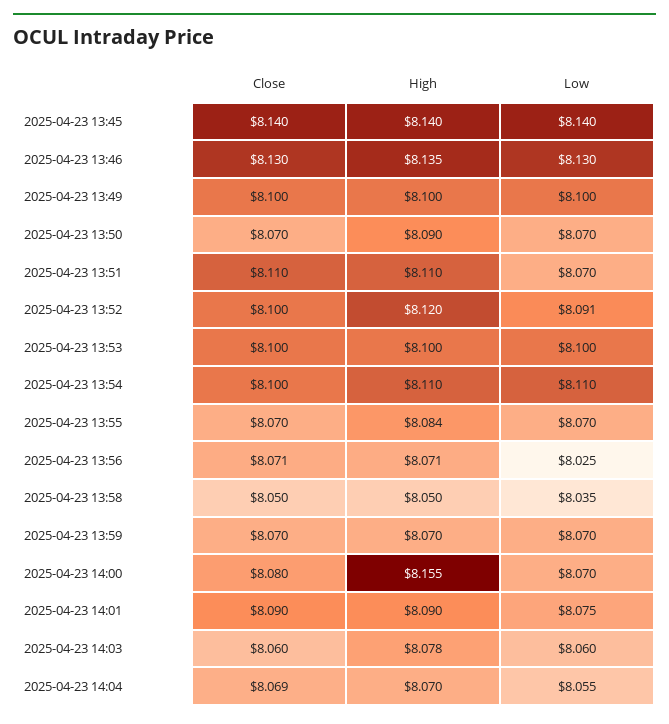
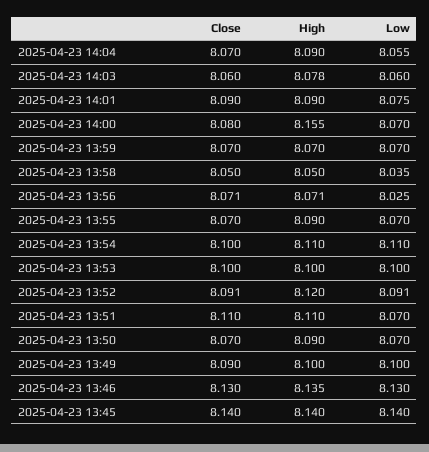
Close, 2025-04-23 13:49: 8.1 -> 8.09
Close, 2025-04-23 13:52: 8.1 -> 8.091
High, 2025-04-23 13:55: 8.084 -> 8.09
Close, 2025-04-23 14:04: 8.069 -> 8.07
High, 2025-04-23 14:04: 8.07 -> 8.09

